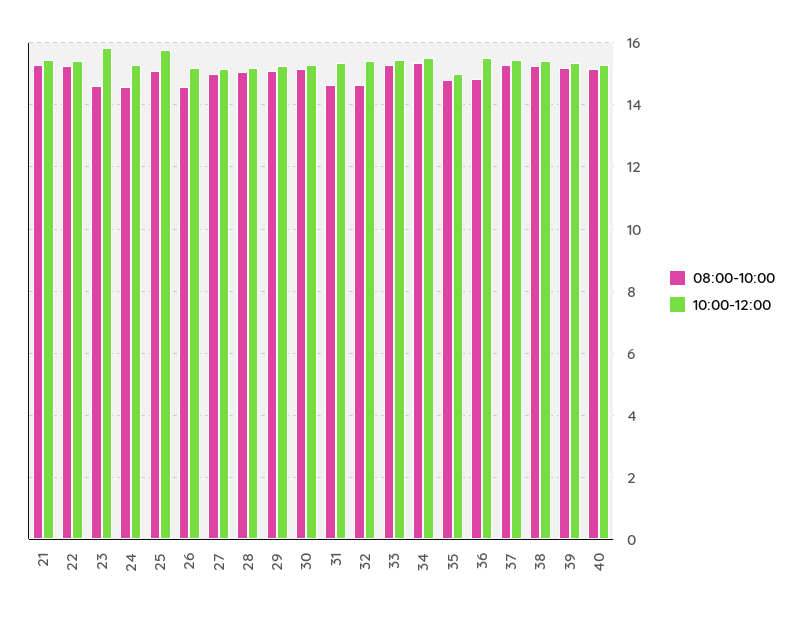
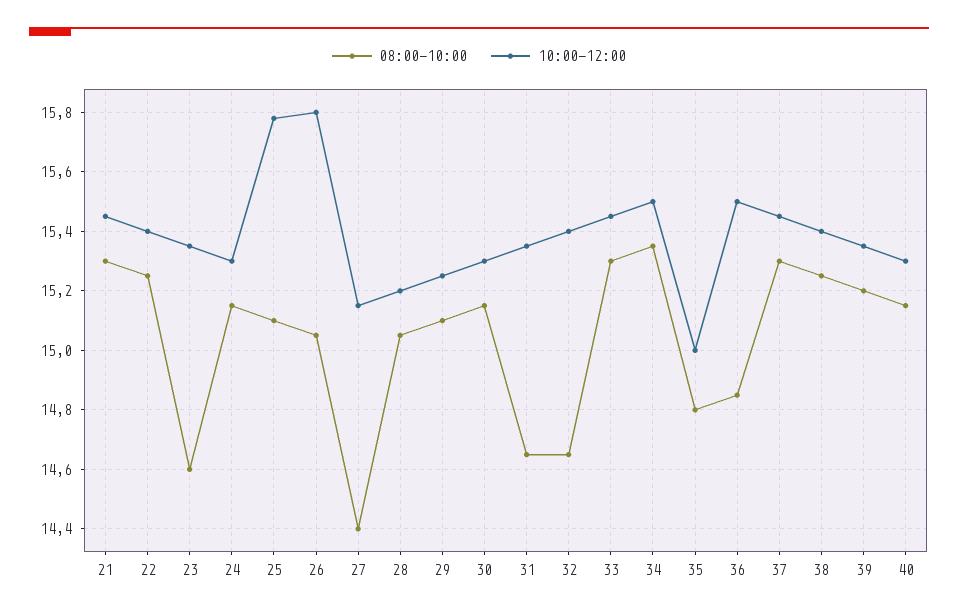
10:00-12:00, 23: 15.8 -> 15.35
08:00-10:00, 24: 14.6 -> 15.15
08:00-10:00, 26: 14.6 -> 15.05
10:00-12:00, 26: 15.2 -> 15.8
08:00-10:00, 27: 15 -> 14.4

